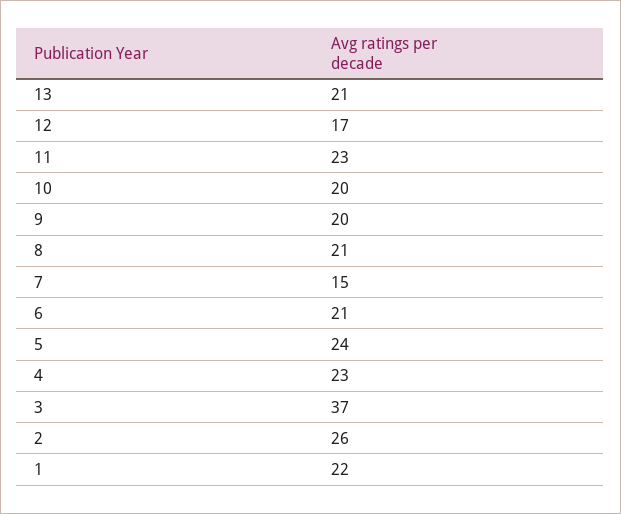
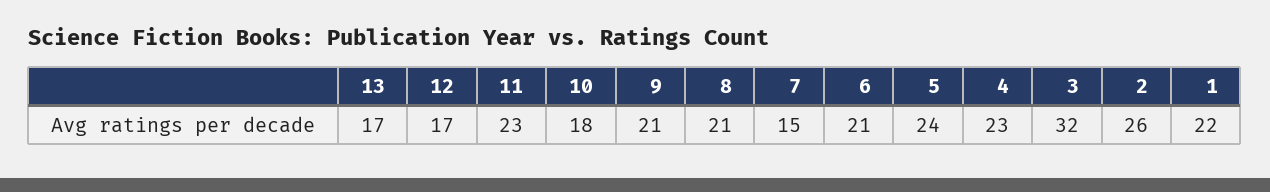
13: 21 -> 17
10: 20 -> 18
9: 20 -> 21
3: 37 -> 32

